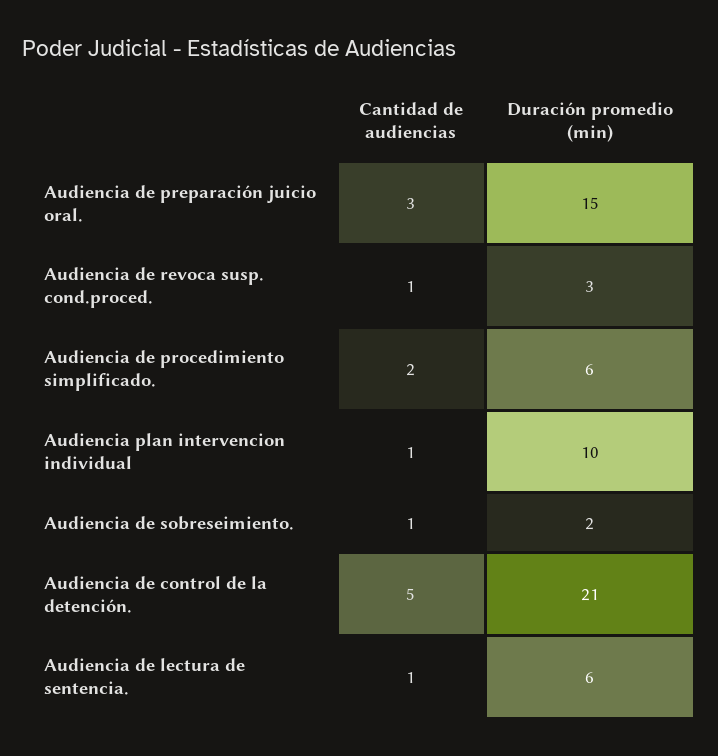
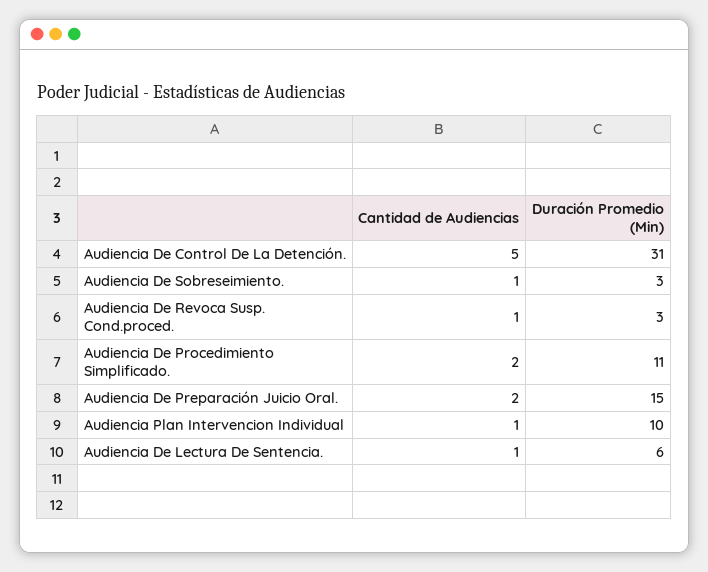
Cantidad de audiencias, Audiencia de preparación juicio oral.: 3 -> 2
Duración promedio (min), Audiencia de procedimiento simplificado.: 6 -> 11
Duración promedio (min), Audiencia de sobreseimiento.: 2 -> 3
Duración promedio (min), Audiencia de control de la detención.: 21 -> 31

